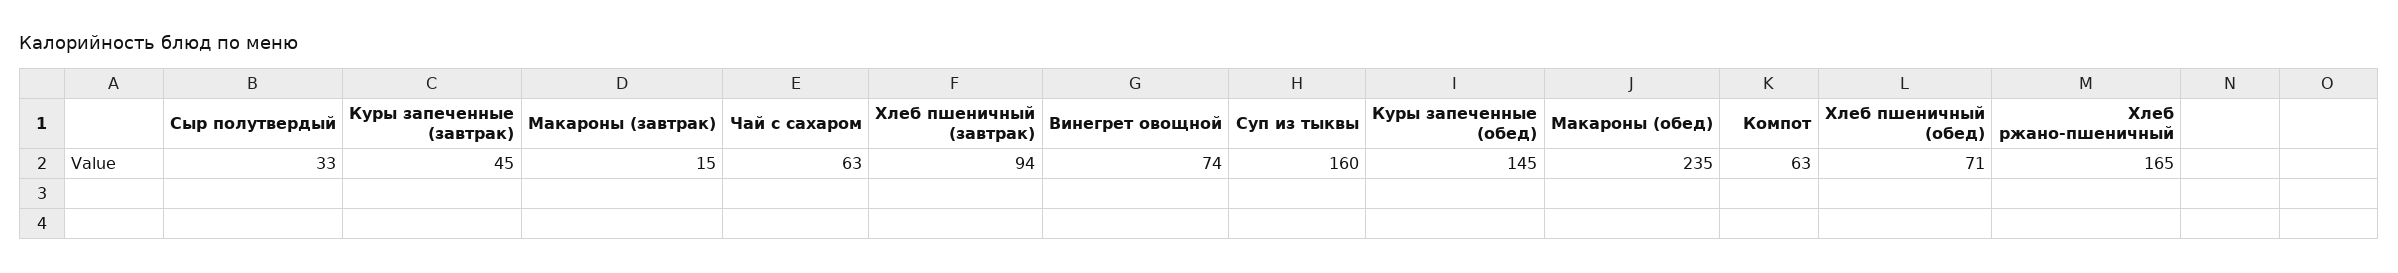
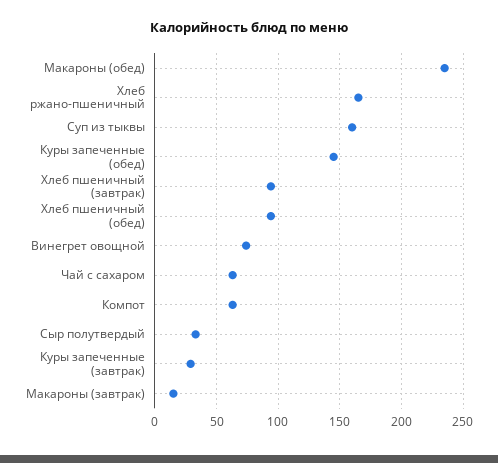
Куры запеченные (завтрак): 45 -> 30
Хлеб пшеничный (обед): 71 -> 95

